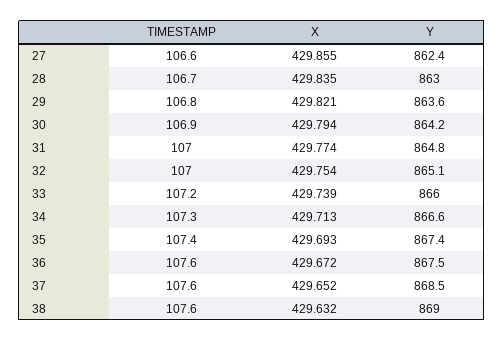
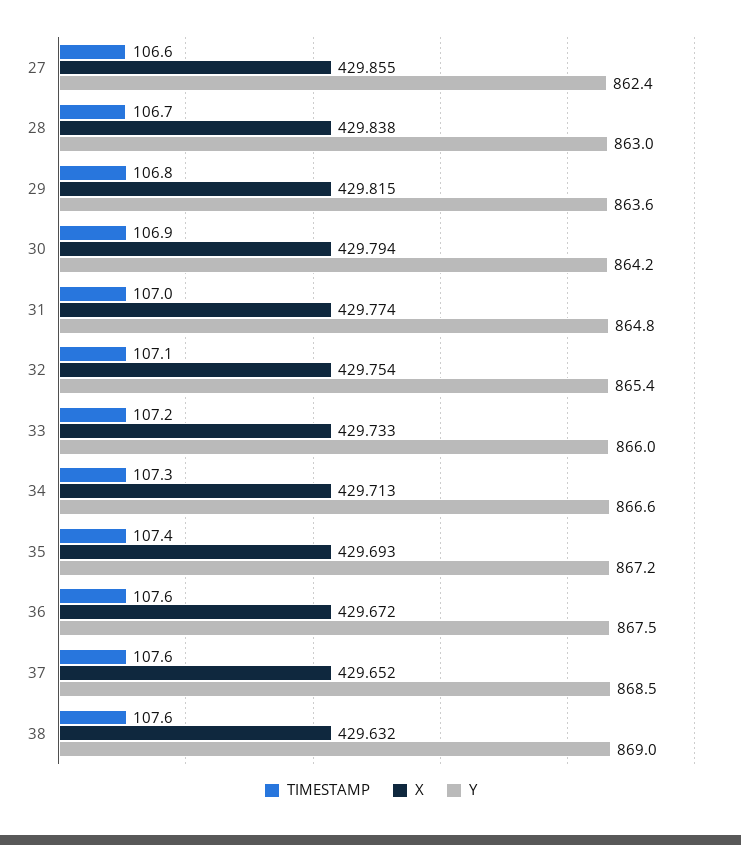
X, 28: 429.835 -> 429.838
X, 29: 429.821 -> 429.815
TIMESTAMP, 32: 107 -> 107.1
Y, 32: 865.1 -> 865.4
X, 33: 429.739 -> 429.733
Y, 35: 867.4 -> 867.2

